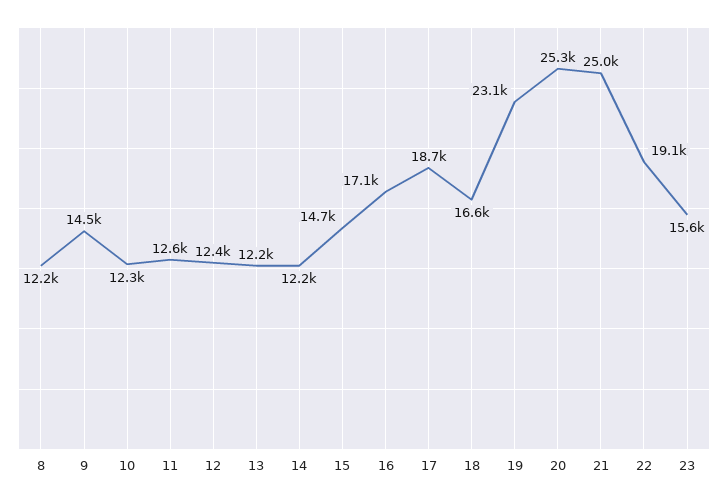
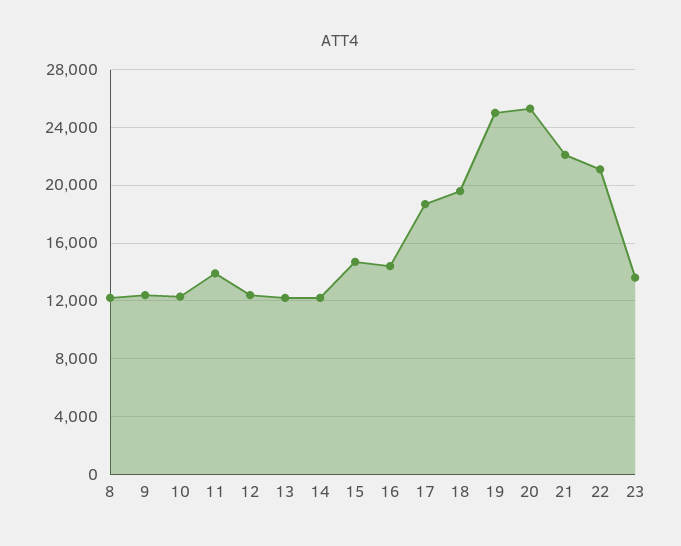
9: 14500 -> 12500
11: 12600 -> 14000
16: 17100 -> 14500
18: 16600 -> 19500
19: 23100 -> 25000
21: 25000 -> 22000
22: 19100 -> 21000
23: 15600 -> 13500

